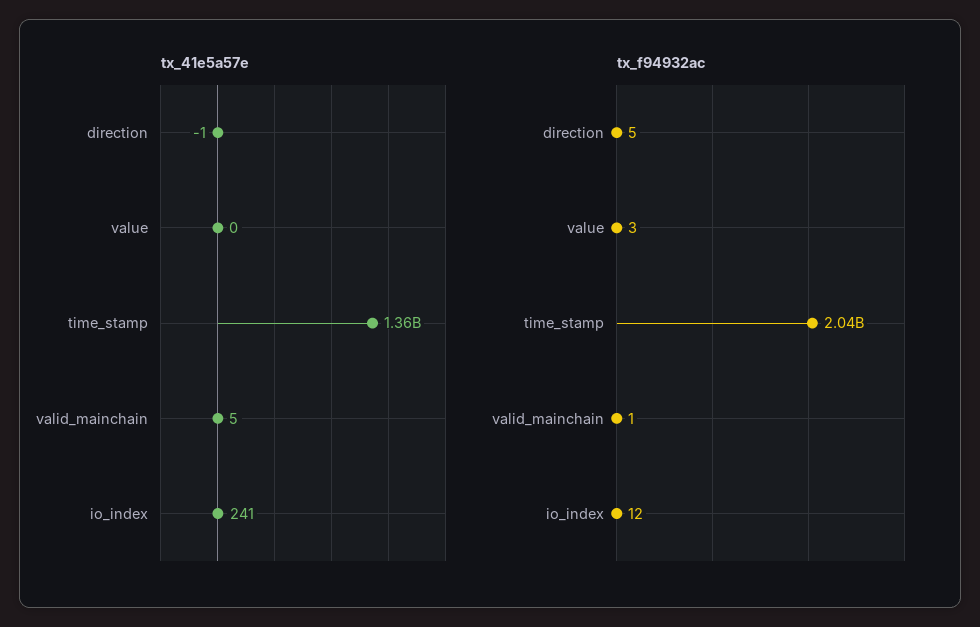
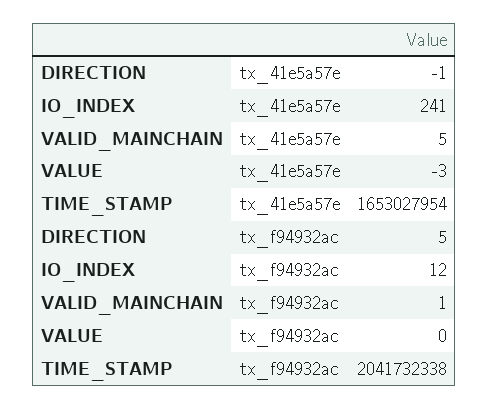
tx_41e5a57e, value: 0 -> -3
tx_41e5a57e, time_stamp: 1360000000 -> 1653027954
tx_f94932ac, value: 3 -> 0

